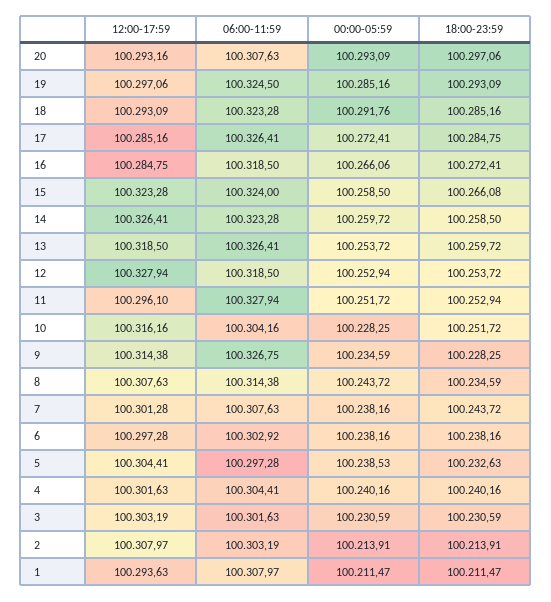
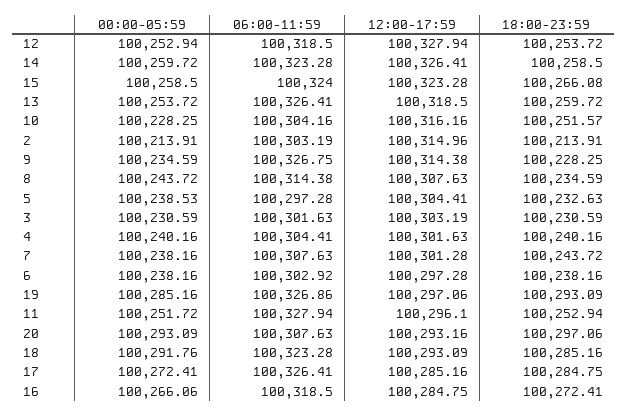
06:00-11:59, 19: 100324.5 -> 100326.86
18:00-23:59, 10: 100251.72 -> 100251.57
12:00-17:59, 2: 100307.97 -> 100314.96
12:00-17:59, 1: 100293.63 -> none
06:00-11:59, 1: 100307.97 -> none
00:00-05:59, 1: 100211.47 -> none
18:00-23:59, 1: 100211.47 -> none

